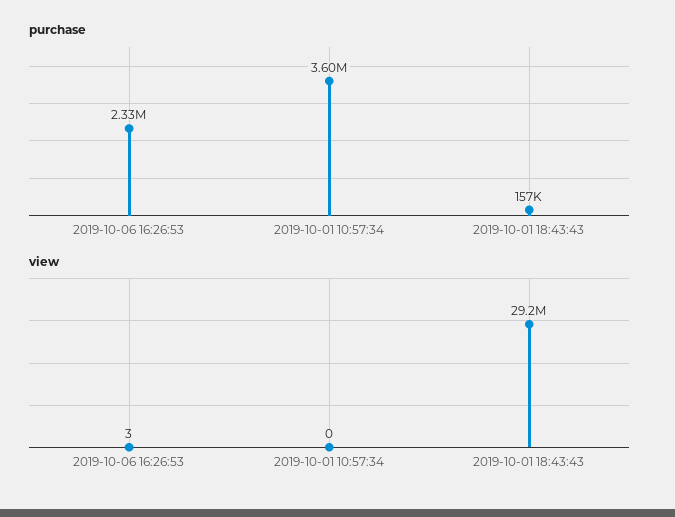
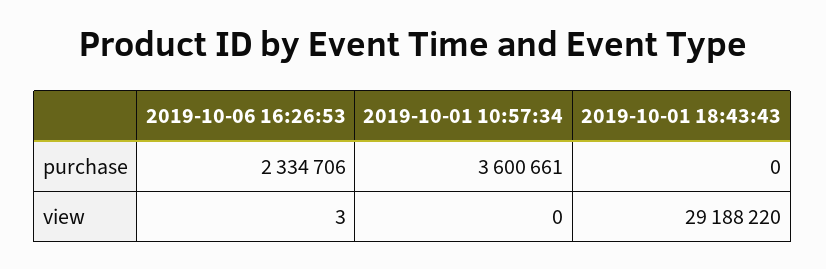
purchase, 2019-10-01 18:43:43: 157000 -> 0

